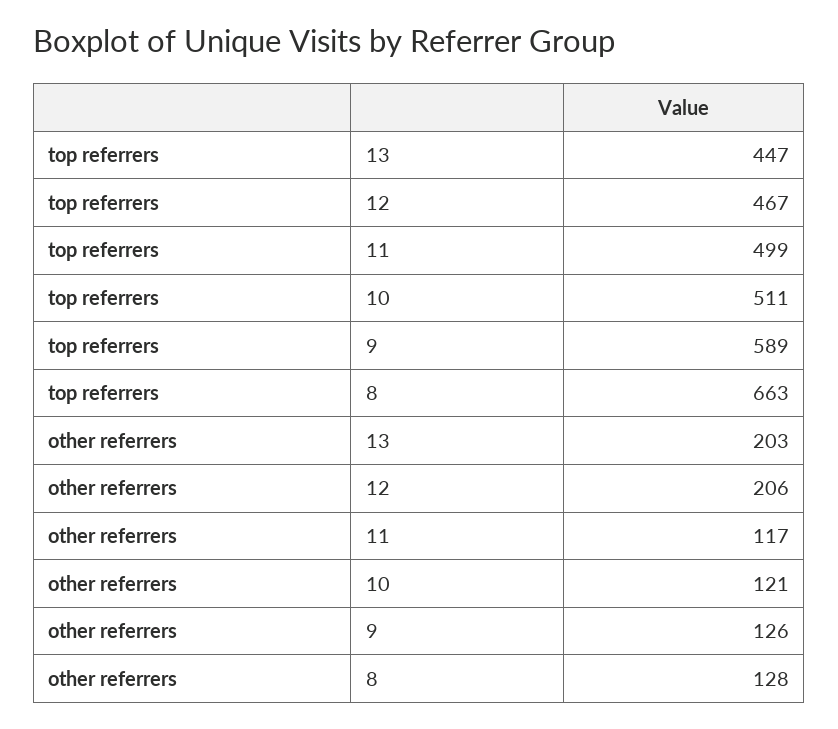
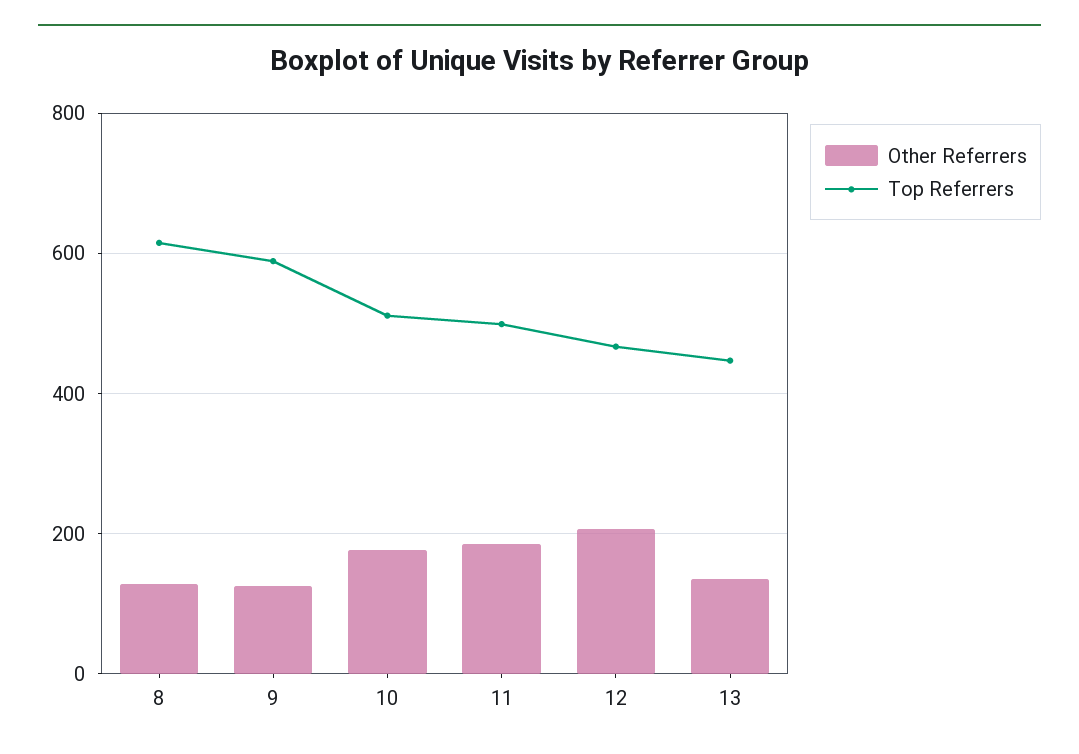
top referrers, 8: 663 -> 620
other referrers, 13: 203 -> 140
other referrers, 11: 117 -> 180
other referrers, 10: 121 -> 180

